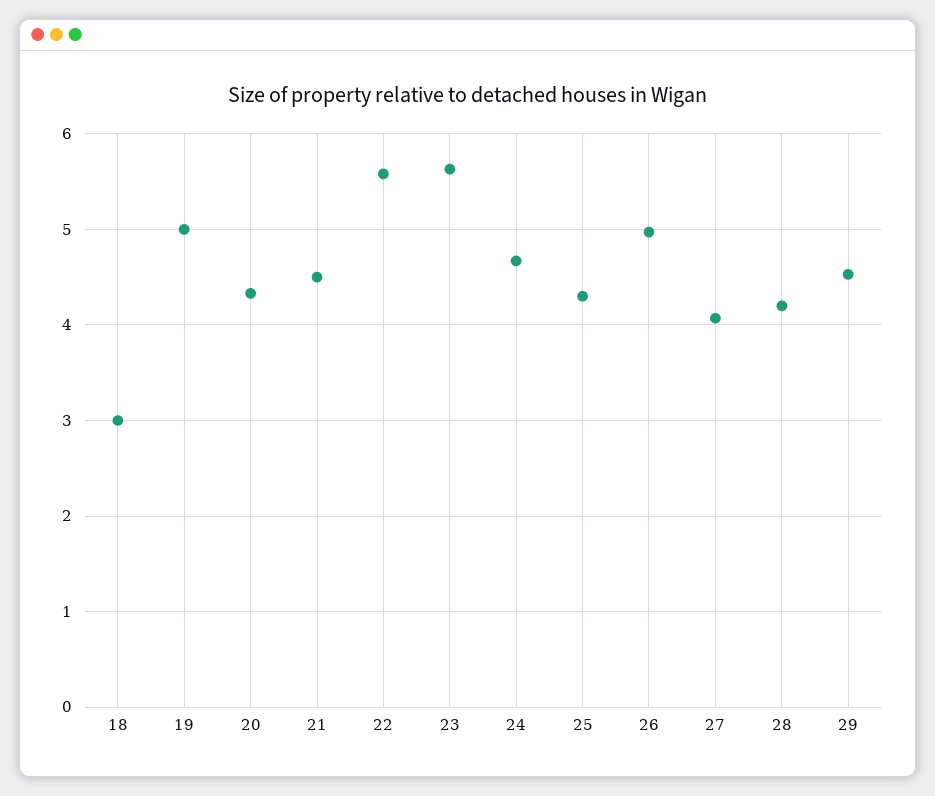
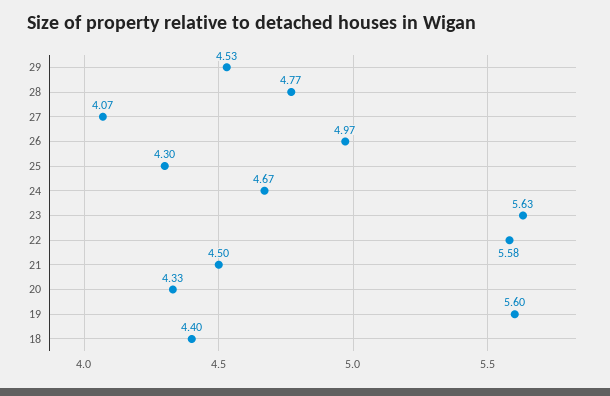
18: 3 -> 4.4
19: 5 -> 5.6
28: 4.2 -> 4.77

